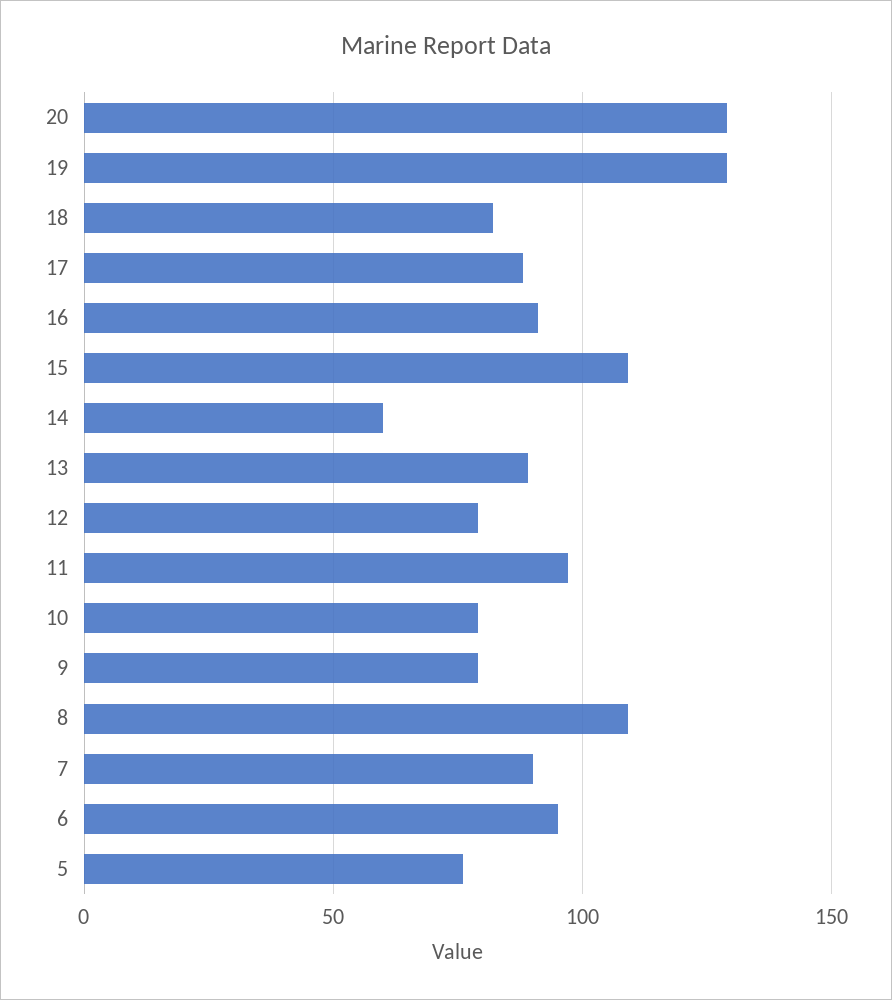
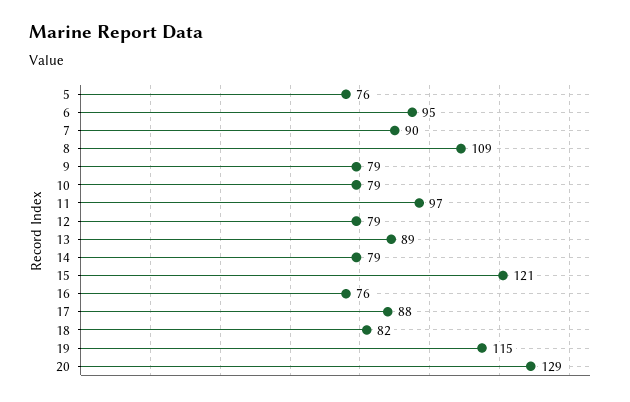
19: 130 -> 115
16: 90 -> 76
15: 110 -> 121
14: 60 -> 79

